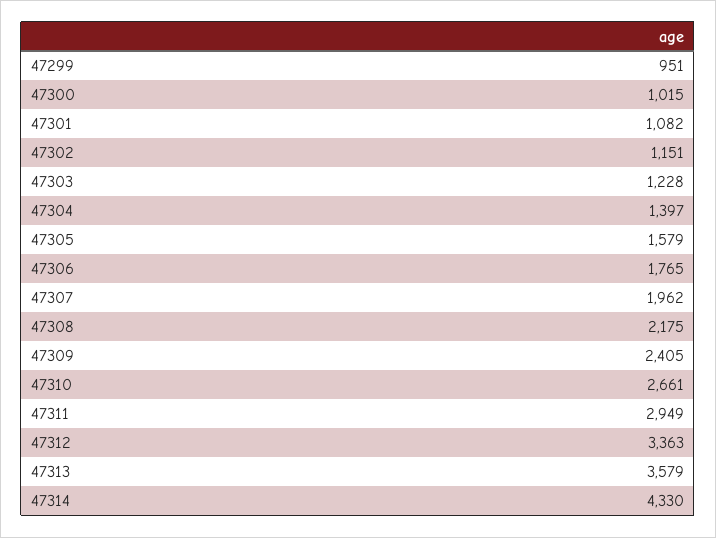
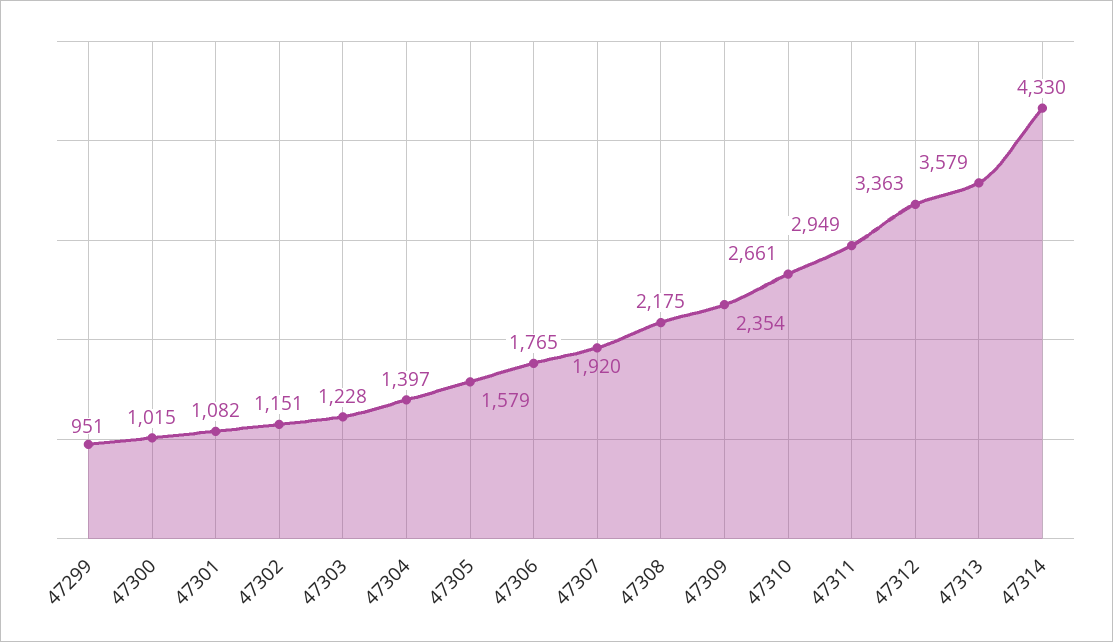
47307: 1962 -> 1920
47309: 2405 -> 2354

